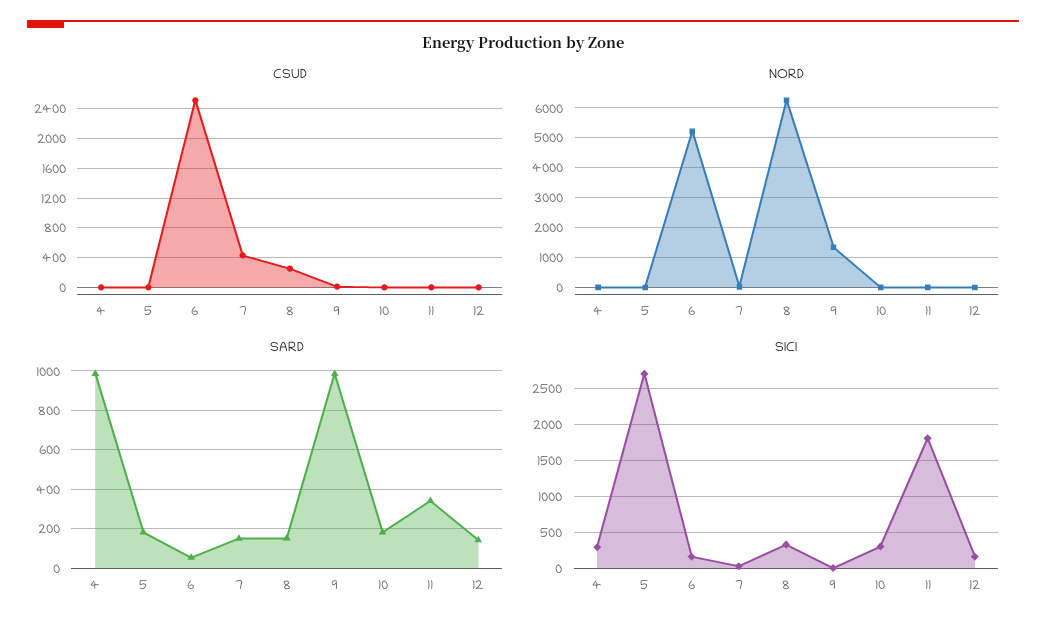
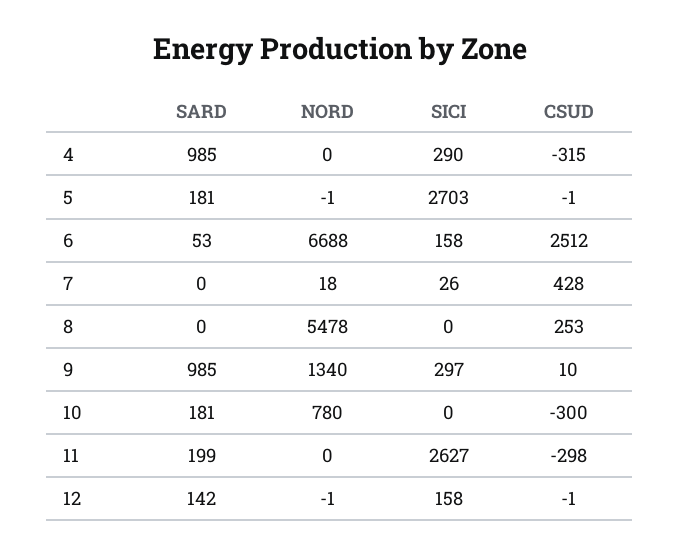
CSUD, 4: 0 -> -315
CSUD, 10: 0 -> -300
CSUD, 11: 0 -> -298
NORD, 6: 5250 -> 6688
NORD, 8: 6250 -> 5478
NORD, 10: 0 -> 780
SARD, 7: 150 -> 0
SARD, 8: 150 -> 0
SARD, 11: 350 -> 199
SICI, 8: 300 -> 0
SICI, 9: 0 -> 297
SICI, 10: 300 -> 0
SICI, 11: 1800 -> 2627

